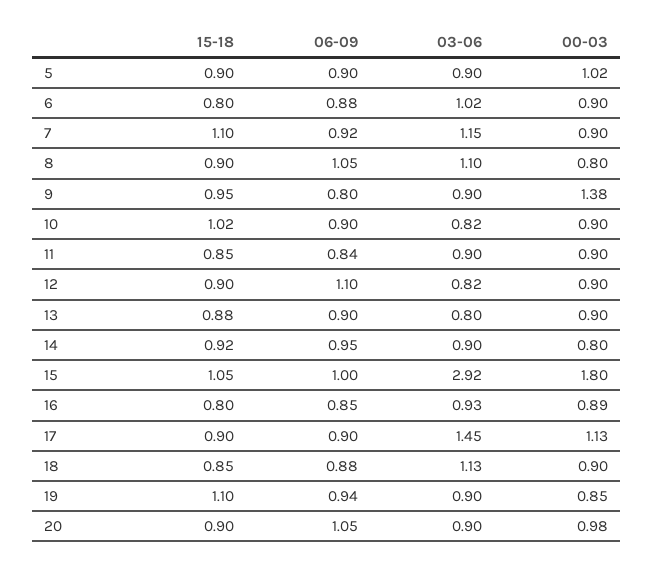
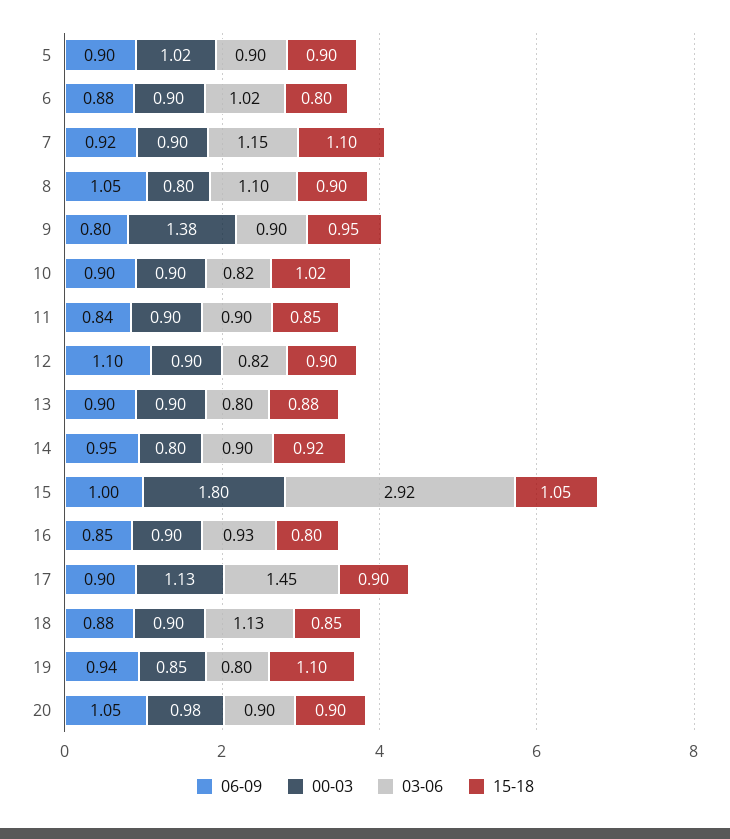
00-03, 16: 0.89 -> 0.9
03-06, 19: 0.9 -> 0.8

